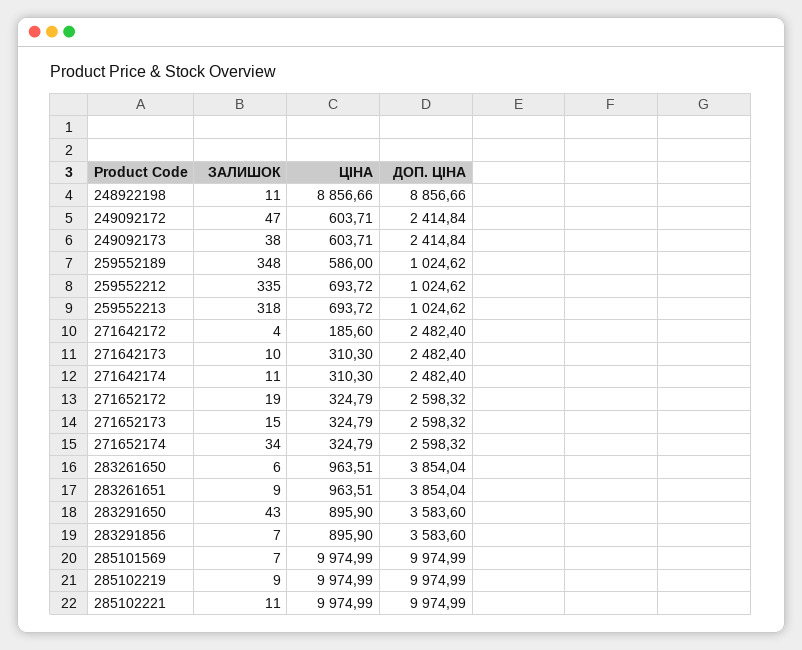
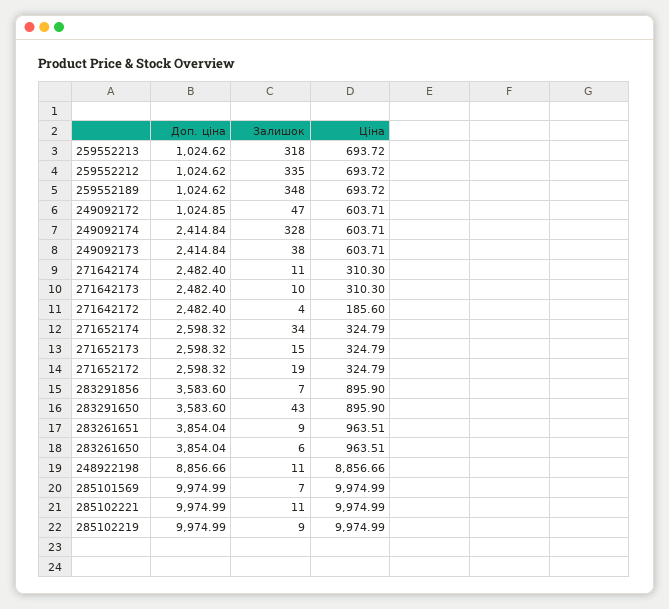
ДОП. ЦІНА, 249092172: 2414.84 -> 1024.85
ЦІНА, 259552189: 586 -> 693.72
ДОП. ЦІНА, 249092174: none -> 2414.84
ЗАЛИШОК, 249092174: none -> 328
ЦІНА, 249092174: none -> 603.71

